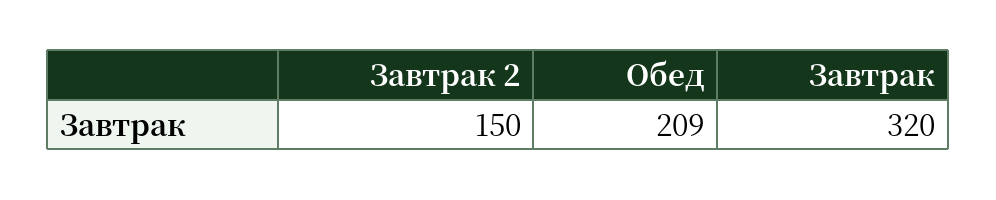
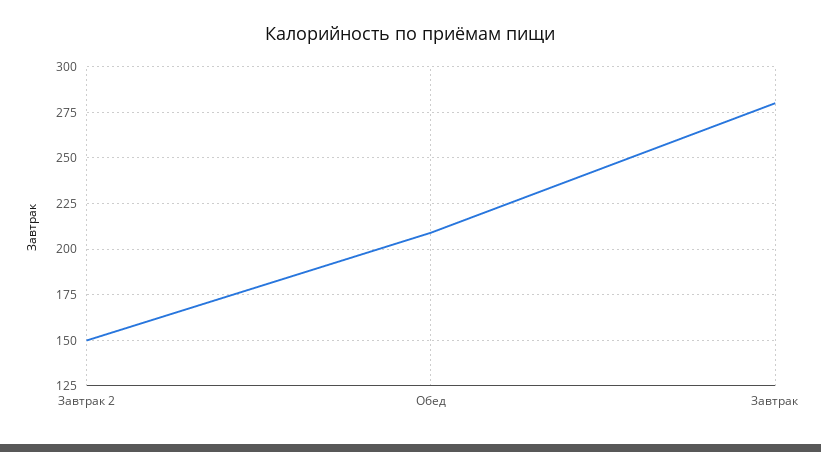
Завтрак: 320 -> 280

